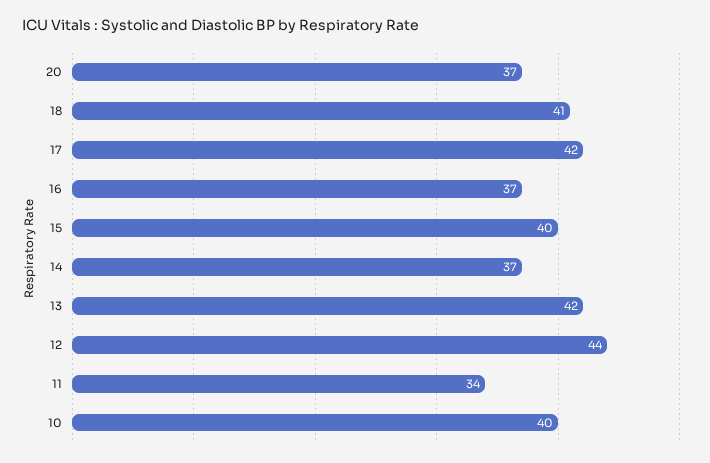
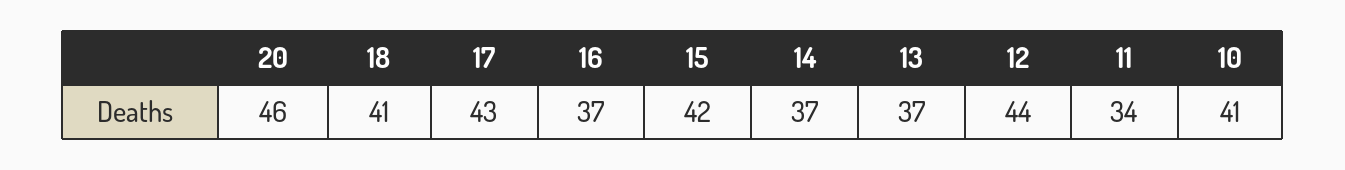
20: 37 -> 46
17: 42 -> 43
15: 40 -> 42
13: 42 -> 37
10: 40 -> 41

